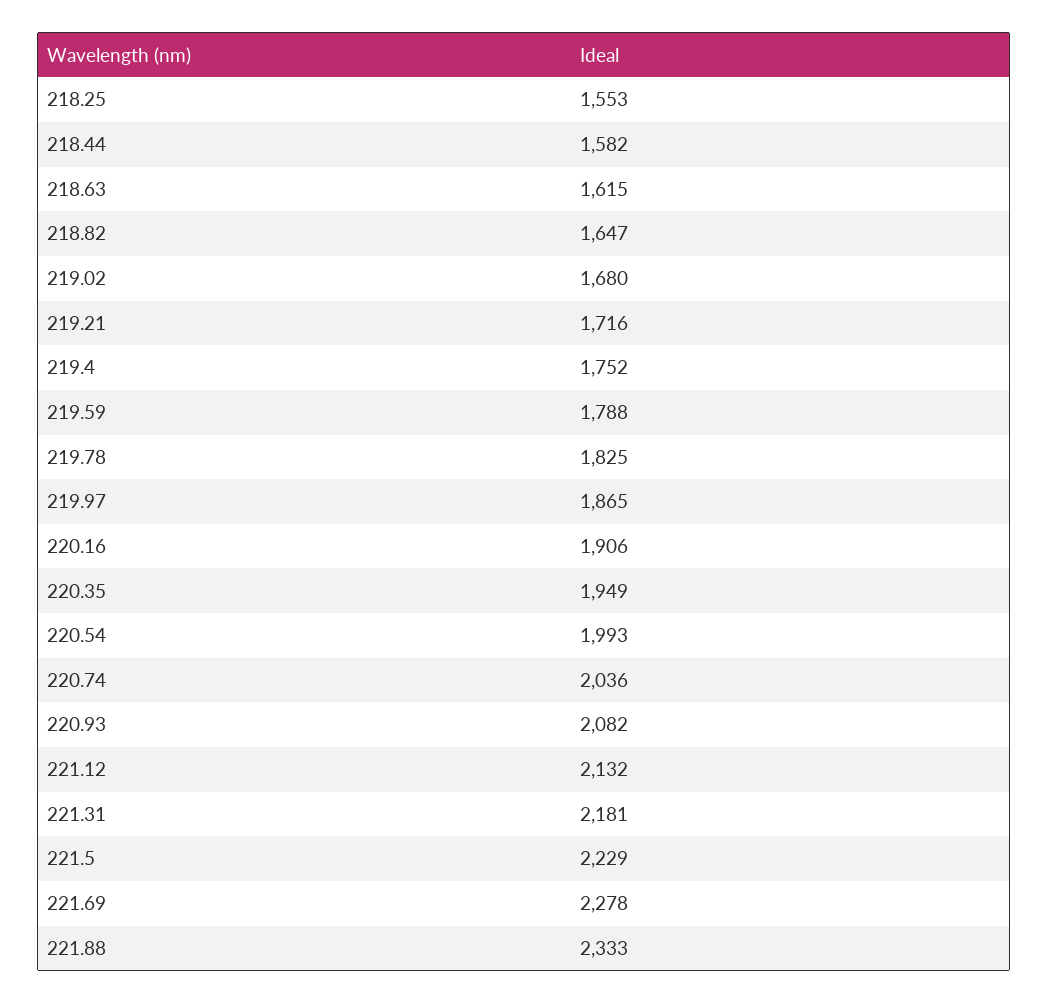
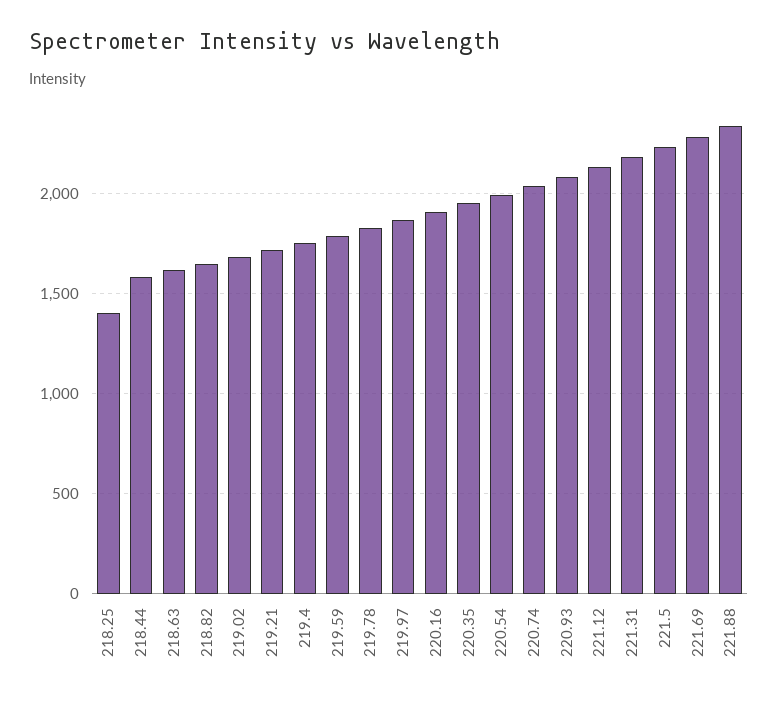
218.25: 1553 -> 1400

